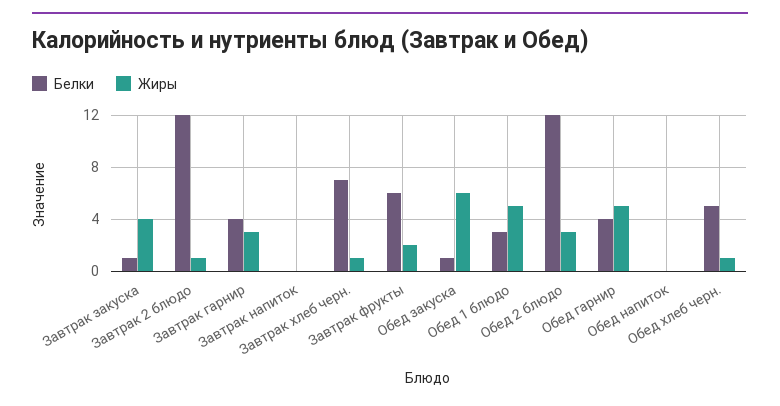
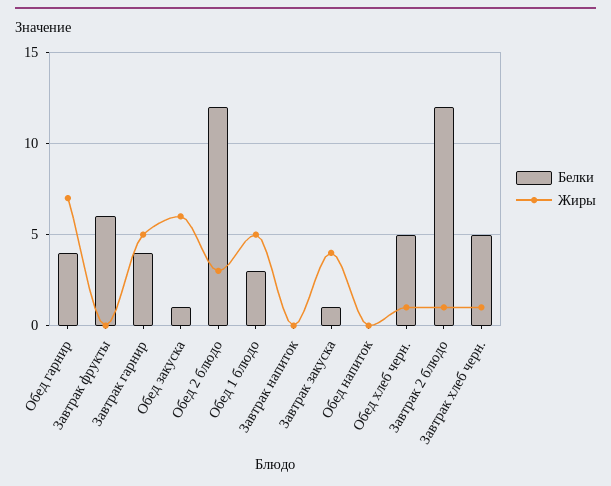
Жиры, Завтрак гарнир: 3 -> 5
Белки, Завтрак хлеб черн.: 7 -> 5
Жиры, Завтрак фрукты: 2 -> 0
Жиры, Обед гарнир: 5 -> 7

